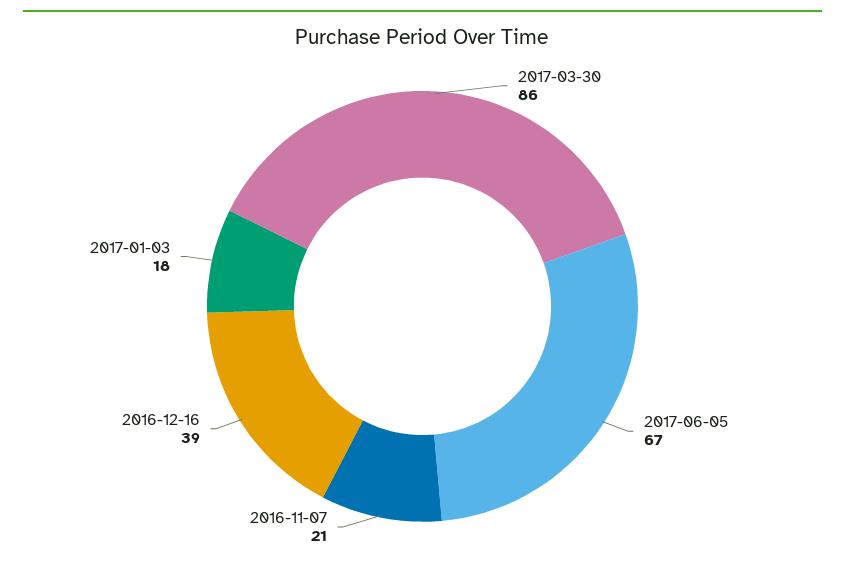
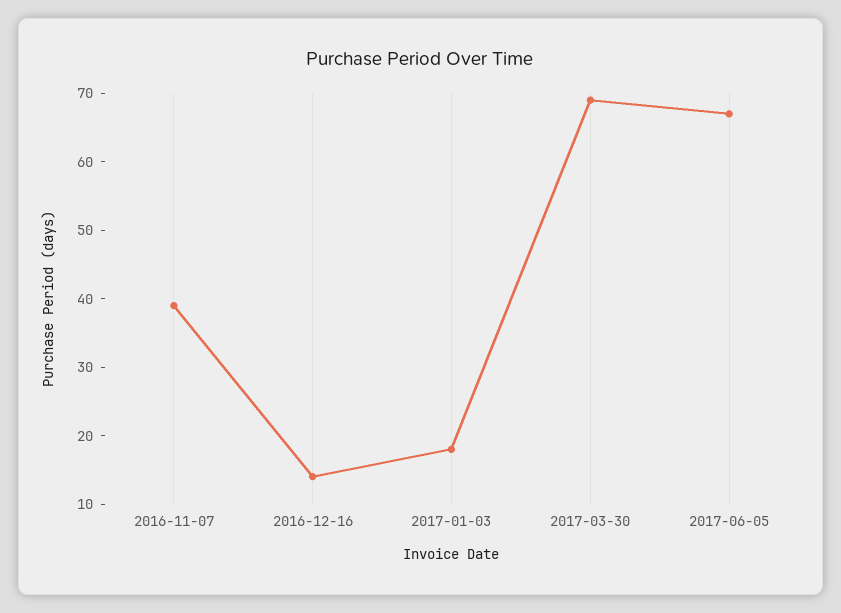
2017-03-30: 86 -> 70
2016-11-07: 21 -> 40
2016-12-16: 39 -> 15

